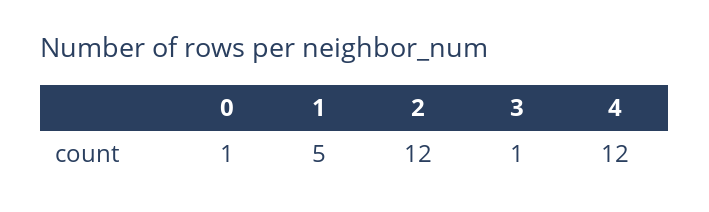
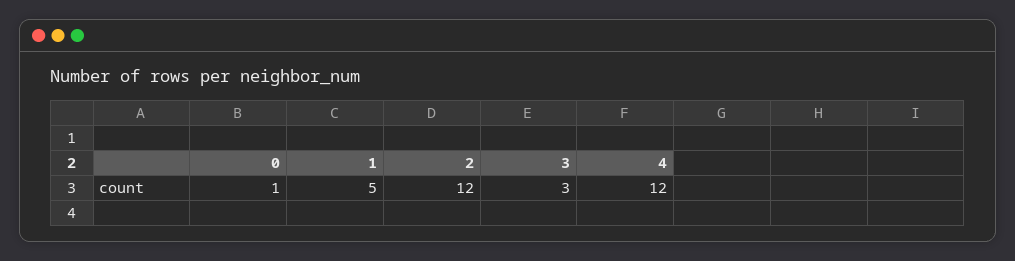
3: 1 -> 3

